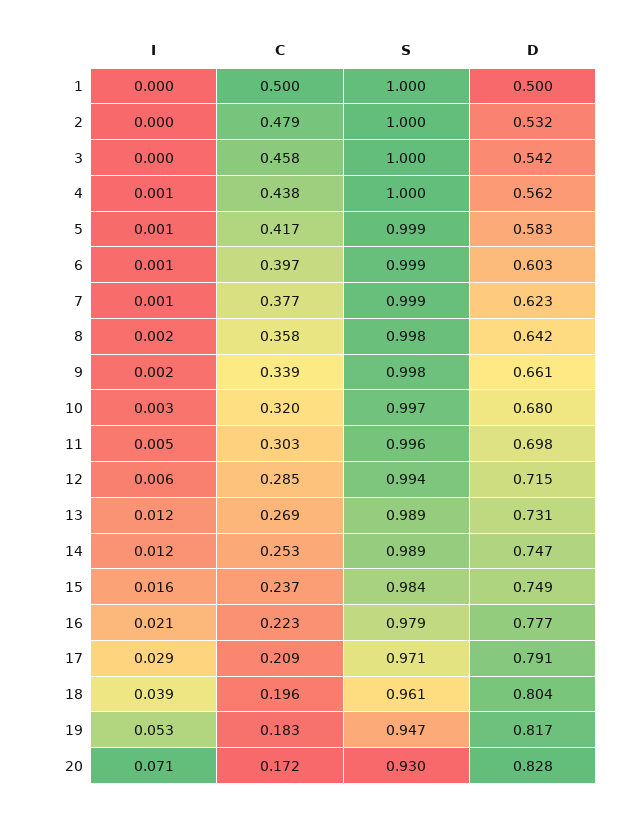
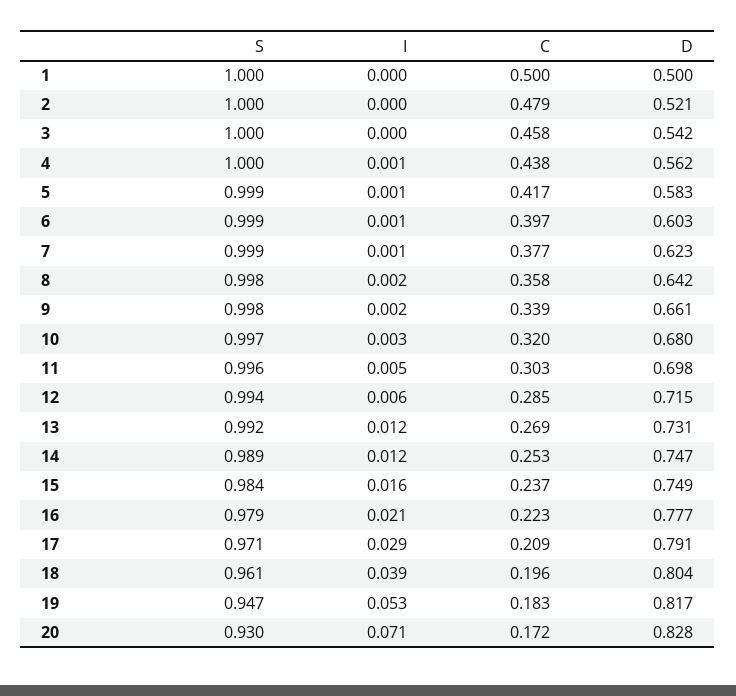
D, 2: 0.532 -> 0.521
S, 13: 0.989 -> 0.992

